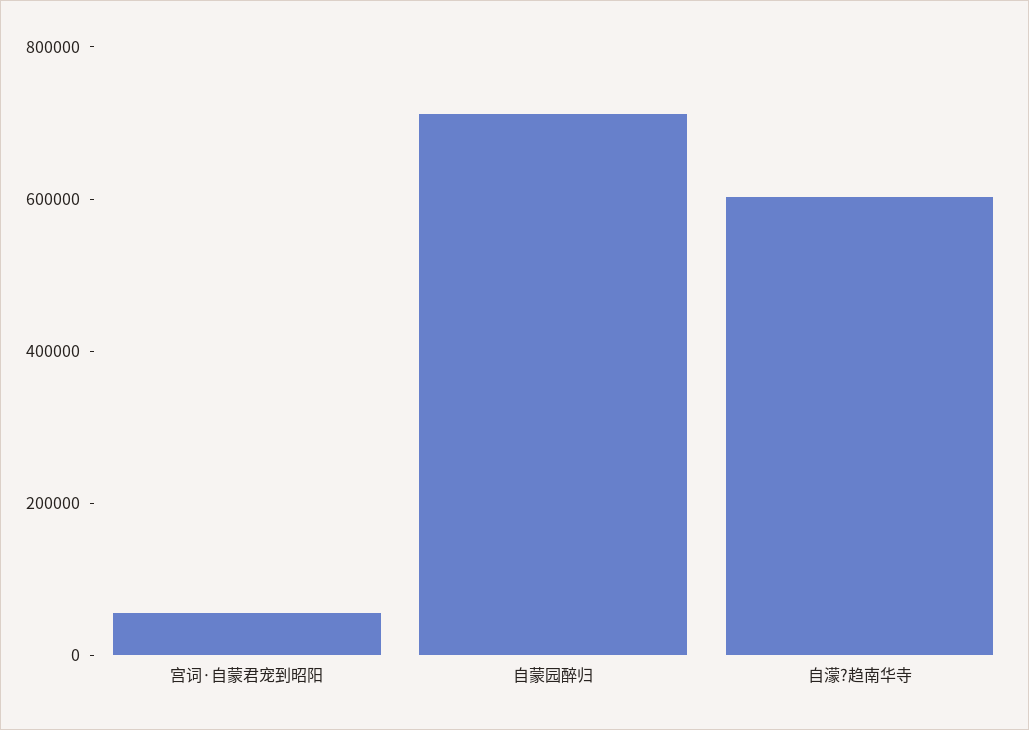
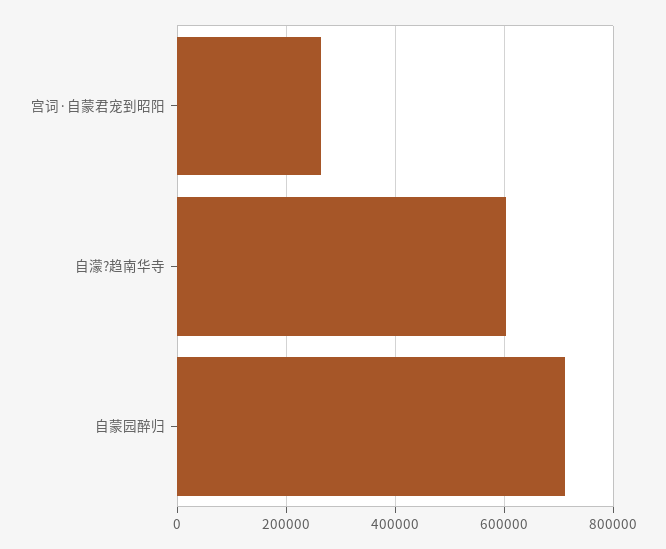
宫词·自蒙君宠到昭阳: 50000 -> 260000

